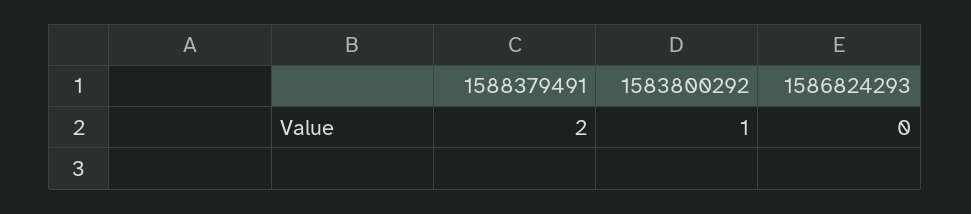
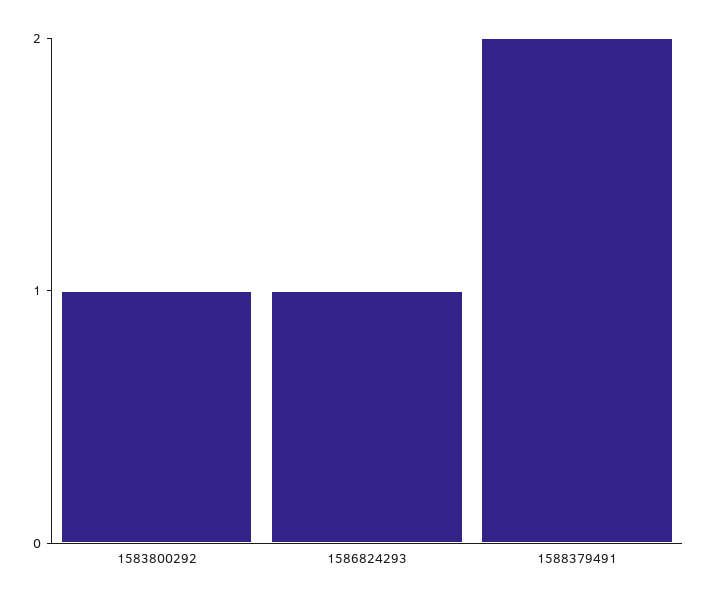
1586824293: 0 -> 1

